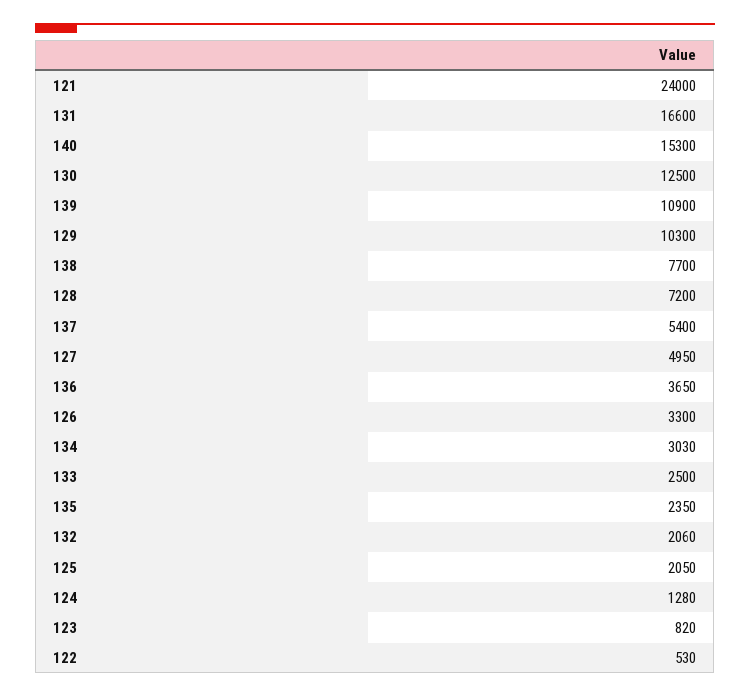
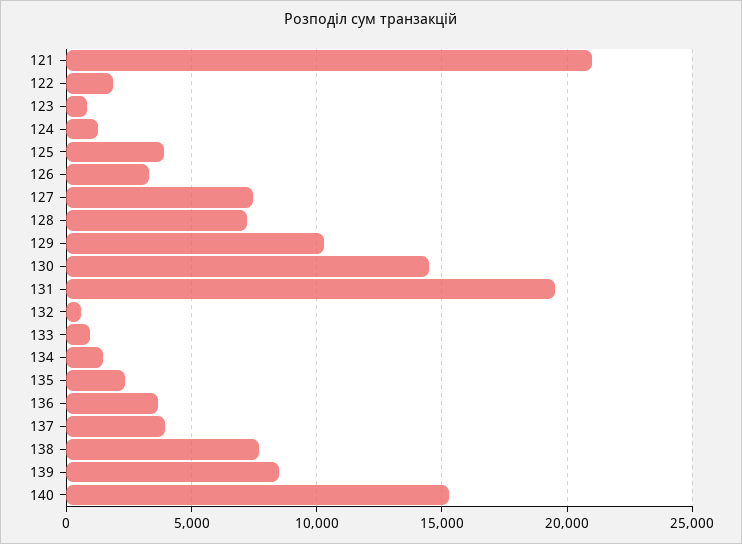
121: 24000 -> 21000
131: 16600 -> 19500
130: 12500 -> 14500
139: 10900 -> 8500
137: 5400 -> 4000
127: 4950 -> 7500
134: 3030 -> 1500
133: 2500 -> 1000
132: 2060 -> 500
125: 2050 -> 4000
122: 530 -> 2000

